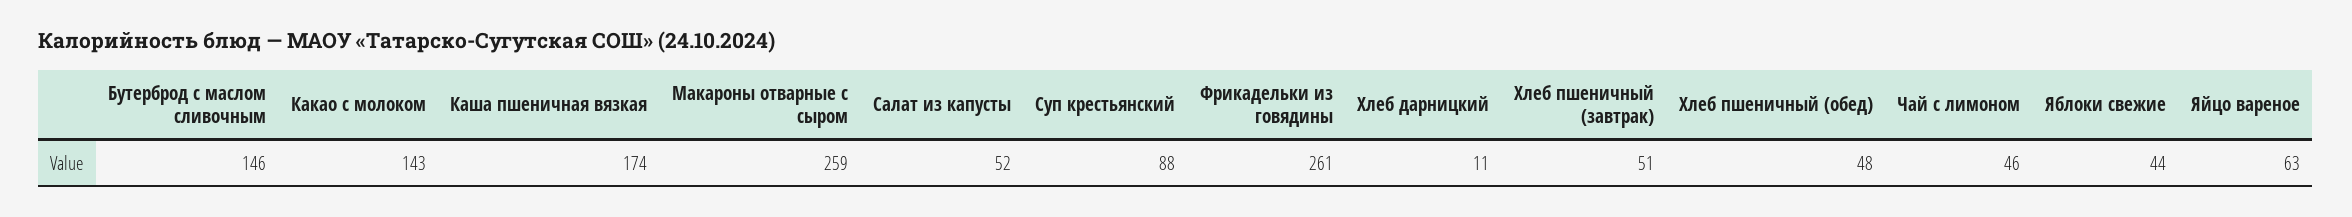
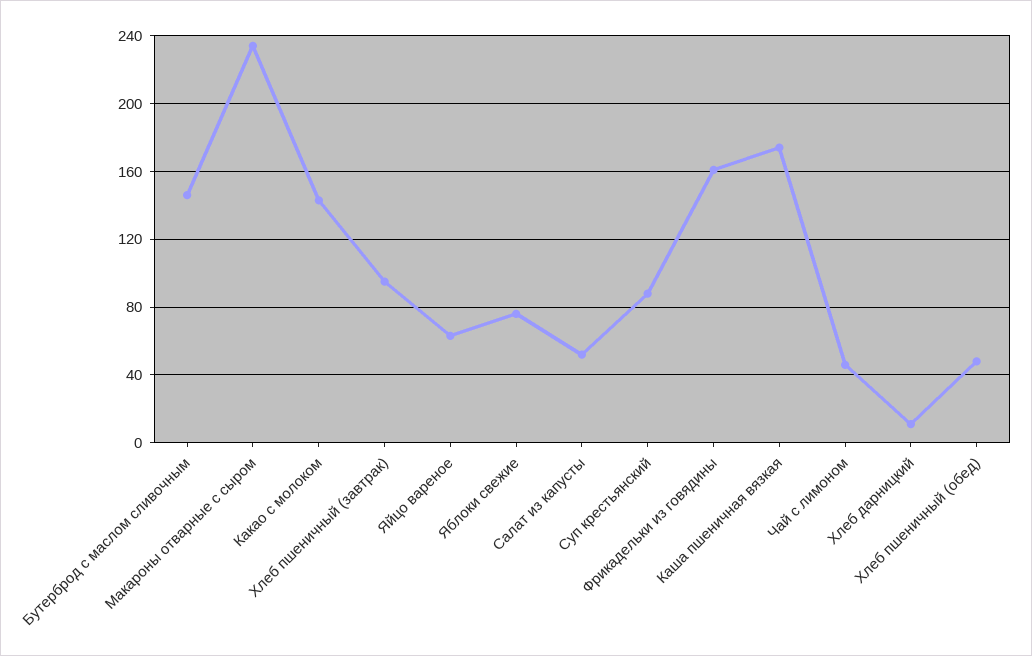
Макароны отварные с сыром: 259 -> 235
Фрикадельки из говядины: 261 -> 160
Хлеб пшеничный (завтрак): 51 -> 95
Яблоки свежие: 44 -> 75

